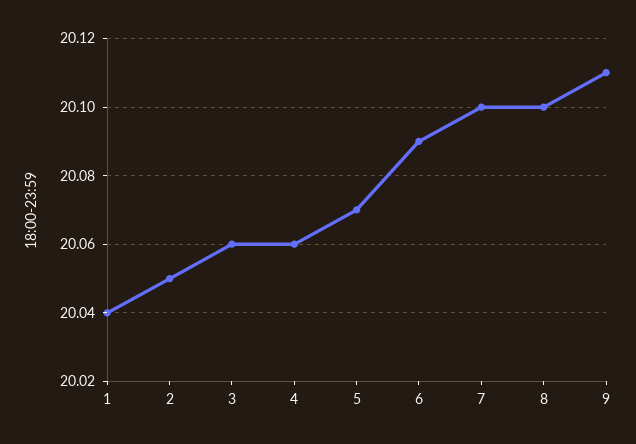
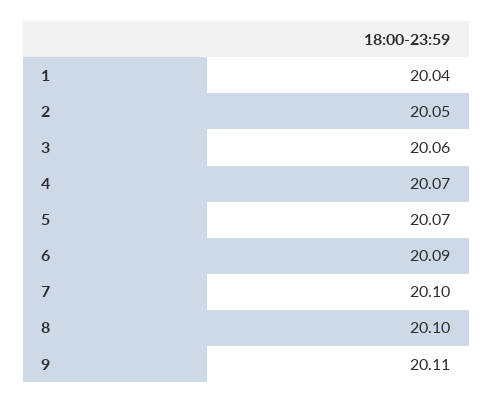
4: 20.06 -> 20.07

